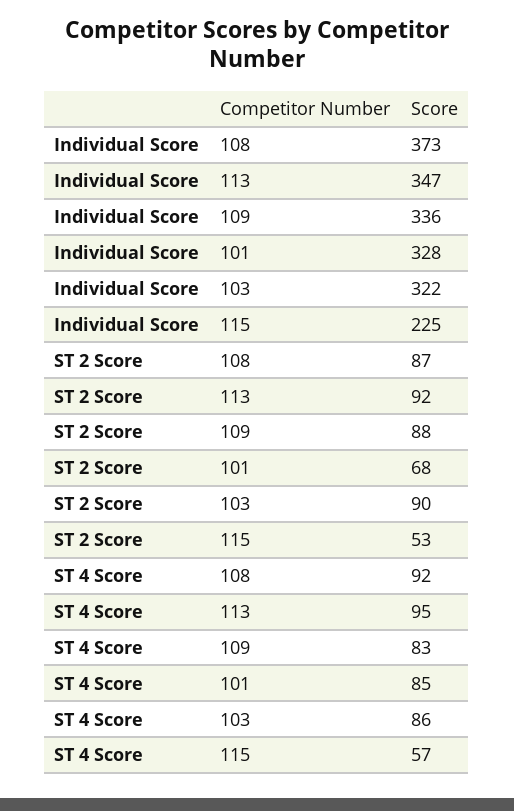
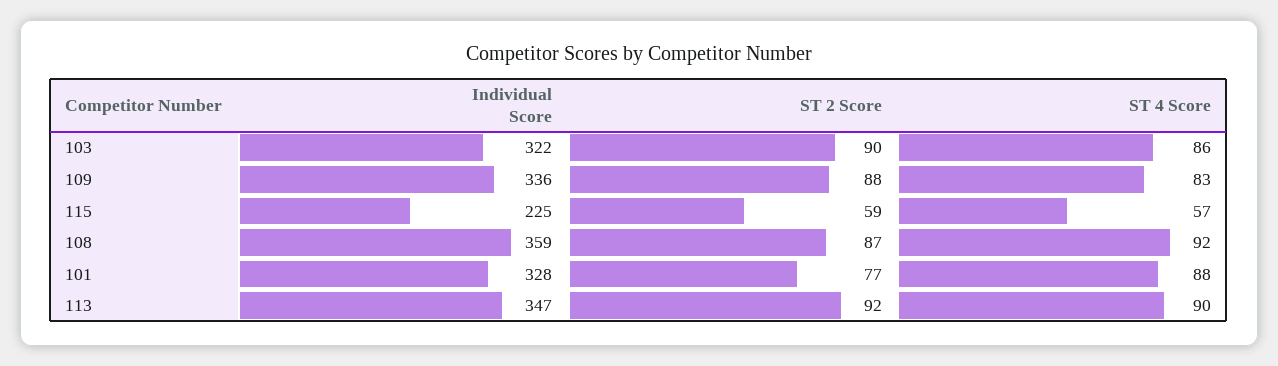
Individual Score, 108: 373 -> 359
ST 2 Score, 101: 68 -> 77
ST 2 Score, 115: 53 -> 59
ST 4 Score, 113: 95 -> 90
ST 4 Score, 101: 85 -> 88

